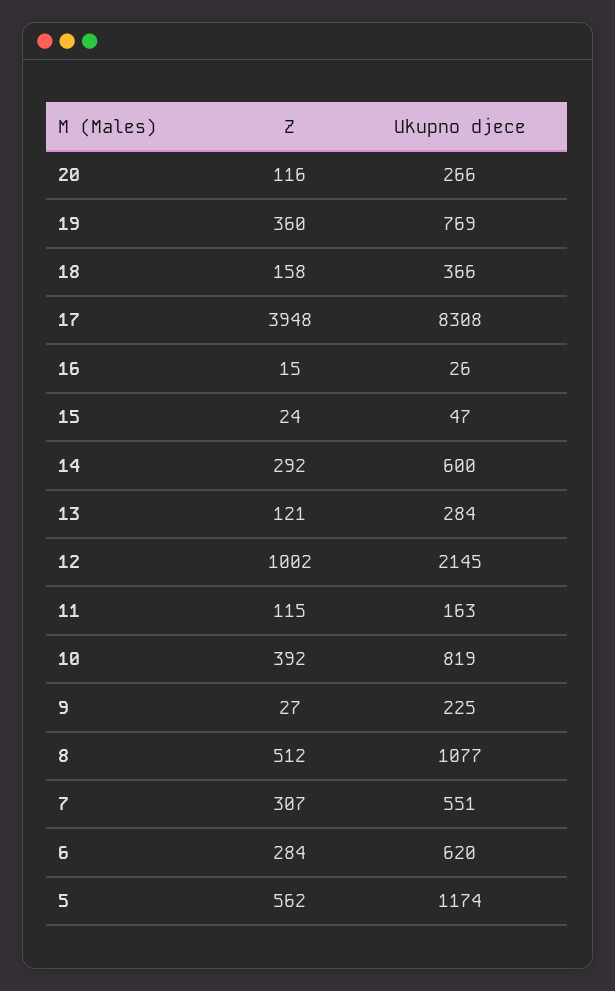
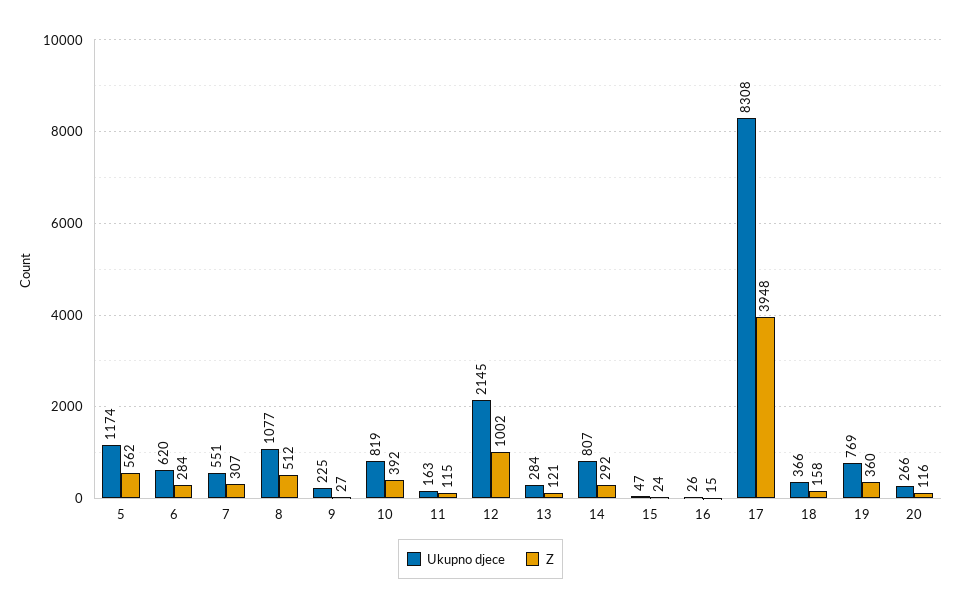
Ukupno djece, 14: 600 -> 807

